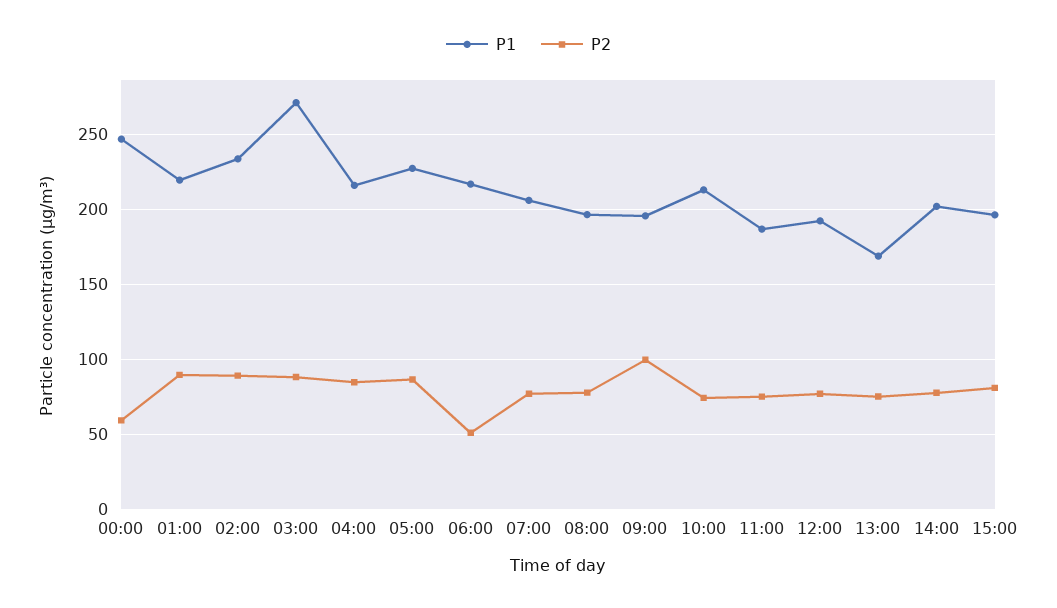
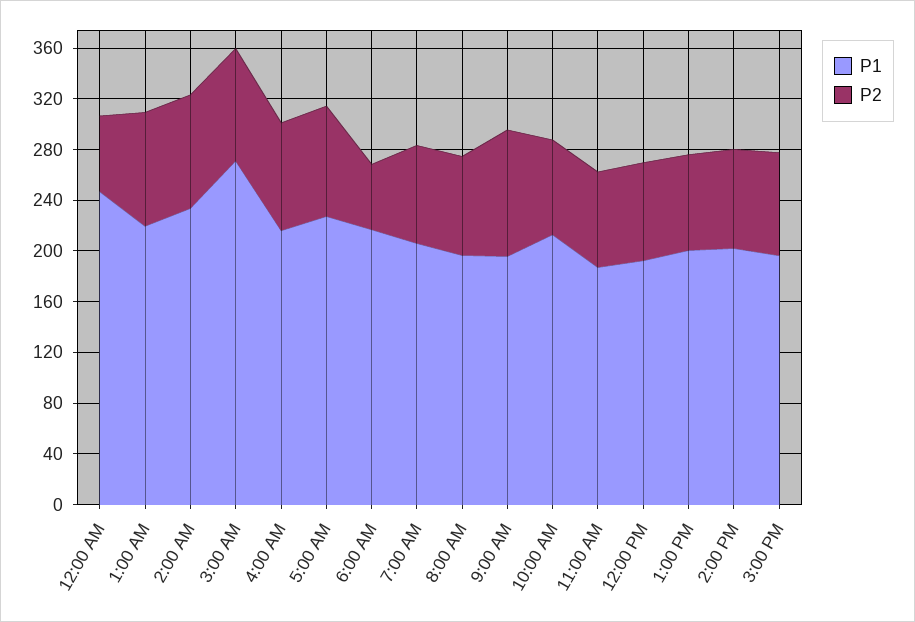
P1, 13:00: 170 -> 200

